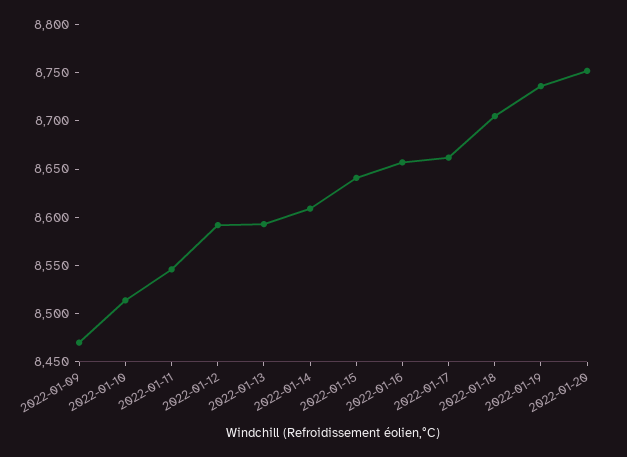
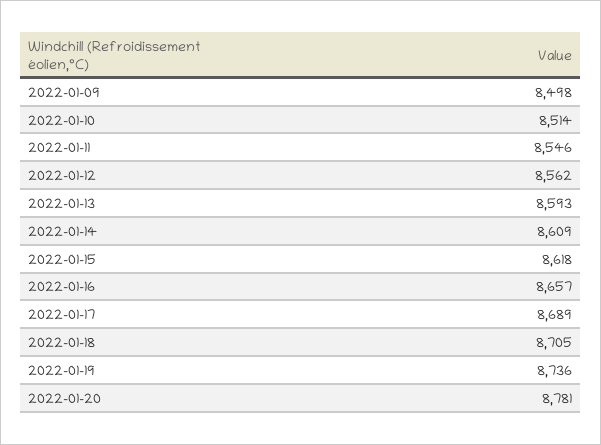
2022-01-09: 8470 -> 8498
2022-01-12: 8590 -> 8562
2022-01-15: 8640 -> 8618
2022-01-17: 8660 -> 8689
2022-01-20: 8750 -> 8781

